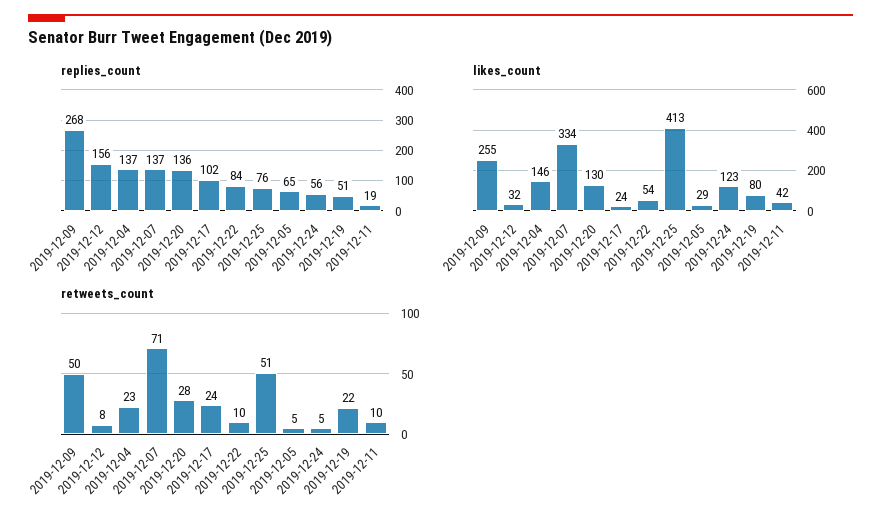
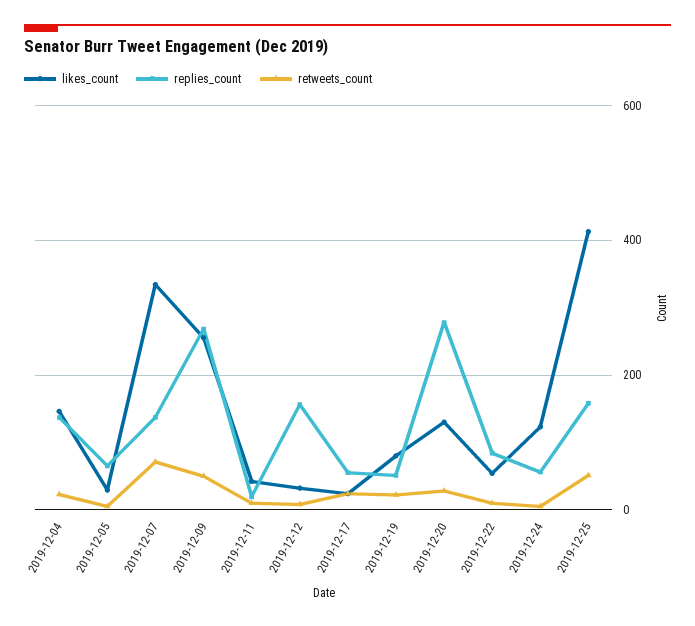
replies_count, 2019-12-20: 136 -> 280
replies_count, 2019-12-17: 102 -> 60
replies_count, 2019-12-25: 76 -> 160

